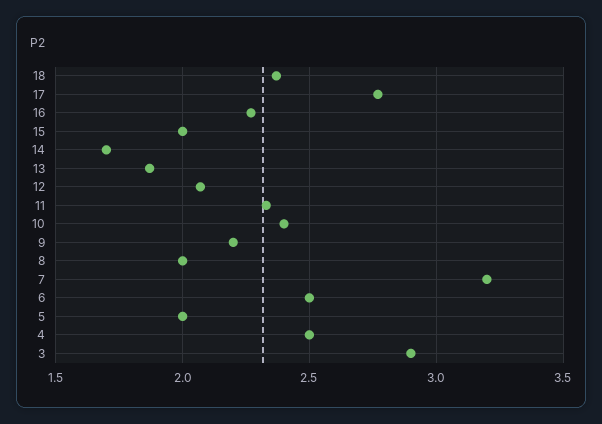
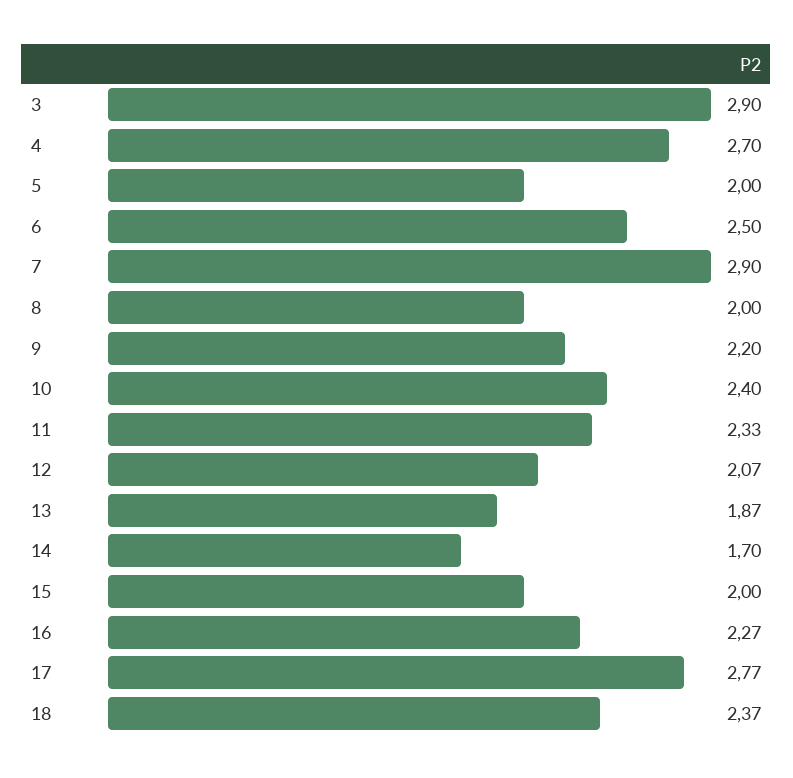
7: 3.2 -> 2.9
4: 2.5 -> 2.7

